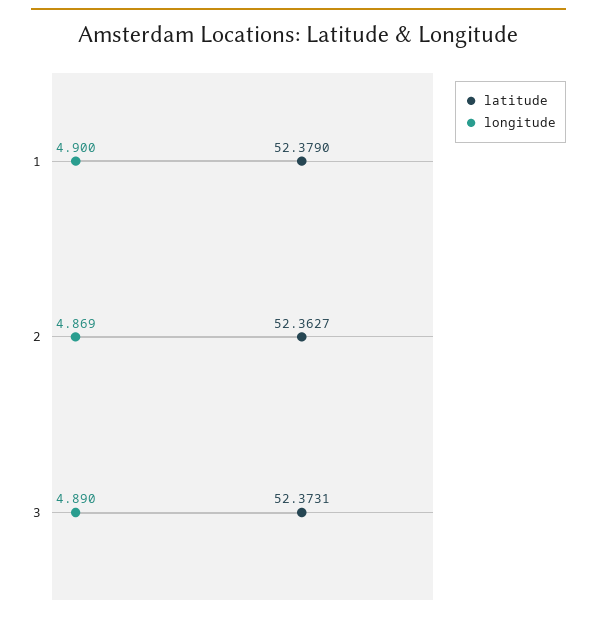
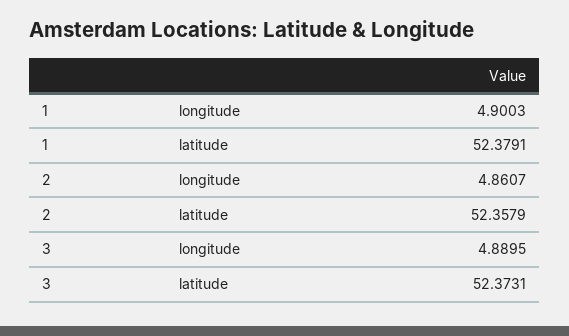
latitude, 1: 52.379 -> 52.3791
latitude, 2: 52.3627 -> 52.3579
longitude, 2: 4.869 -> 4.8607

